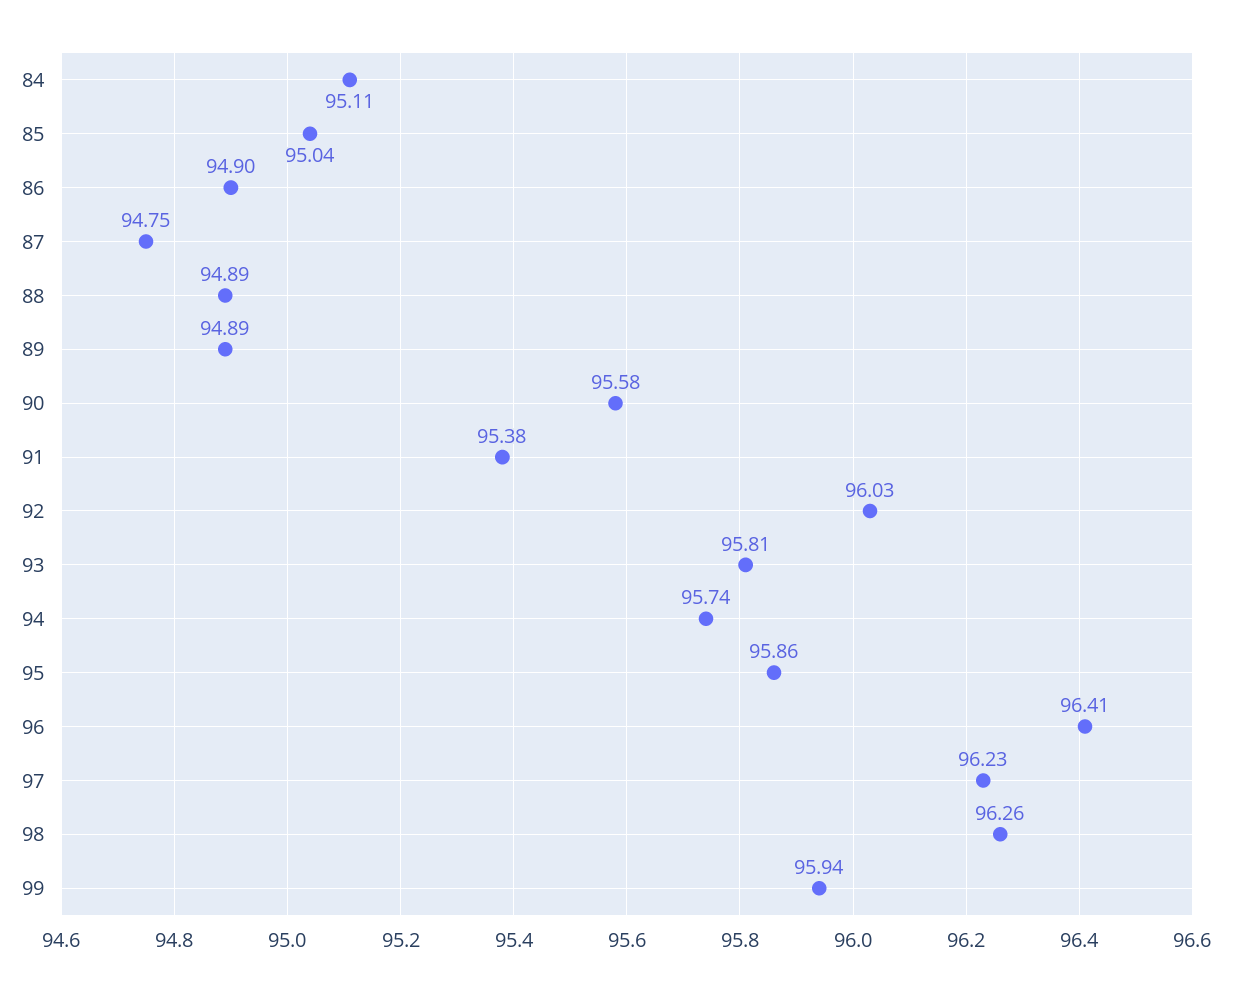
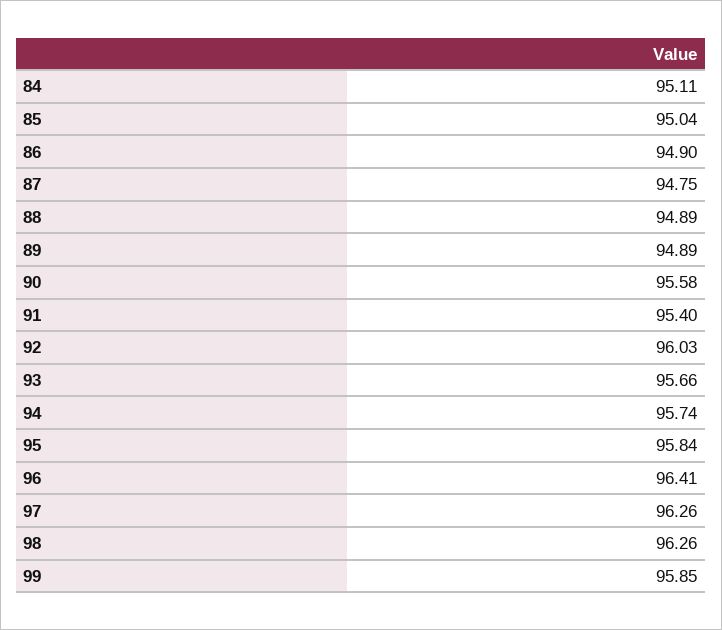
91: 95.38 -> 95.4
93: 95.81 -> 95.66
95: 95.86 -> 95.84
97: 96.23 -> 96.26
99: 95.94 -> 95.85

